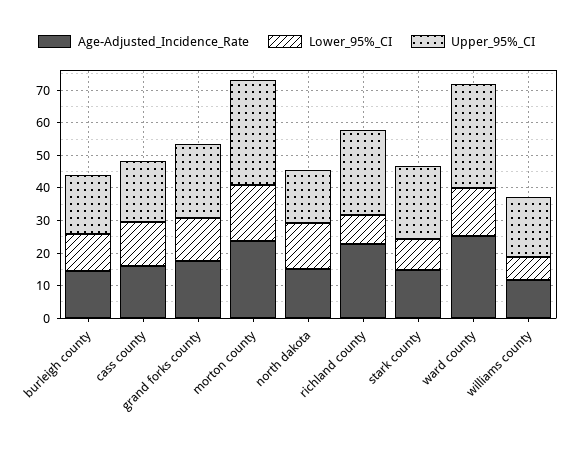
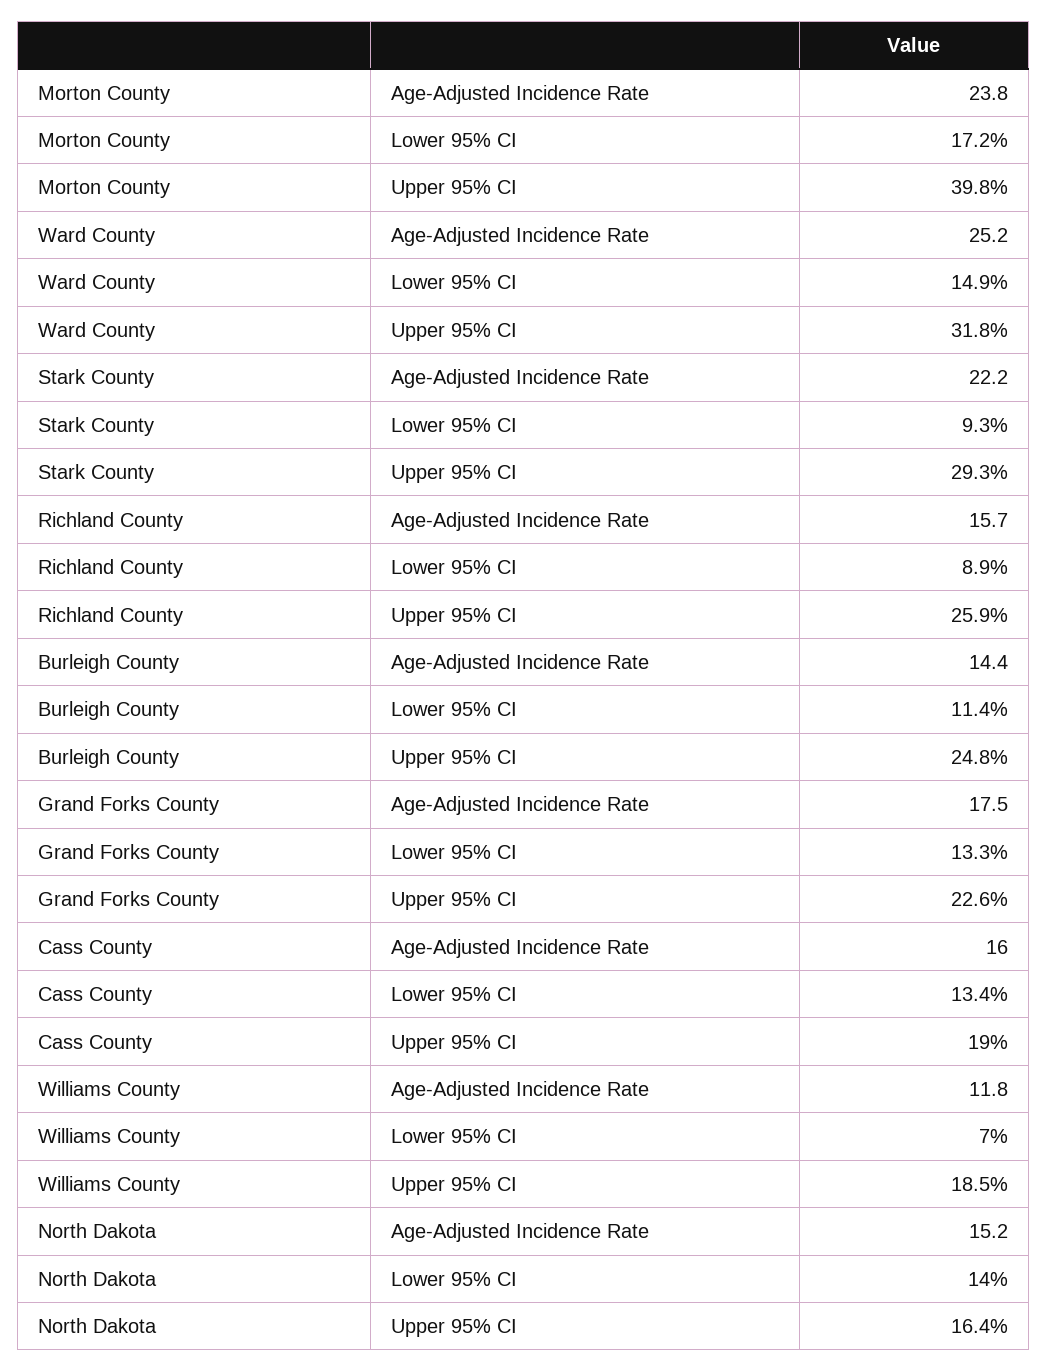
Upper_95%_CI, burleigh county: 17.5 -> 24.8
Upper_95%_CI, morton county: 32.5 -> 39.8
Age-Adjusted_Incidence_Rate, richland county: 22.5 -> 15.7
Age-Adjusted_Incidence_Rate, stark county: 15 -> 22.2
Upper_95%_CI, stark county: 22.5 -> 29.3

